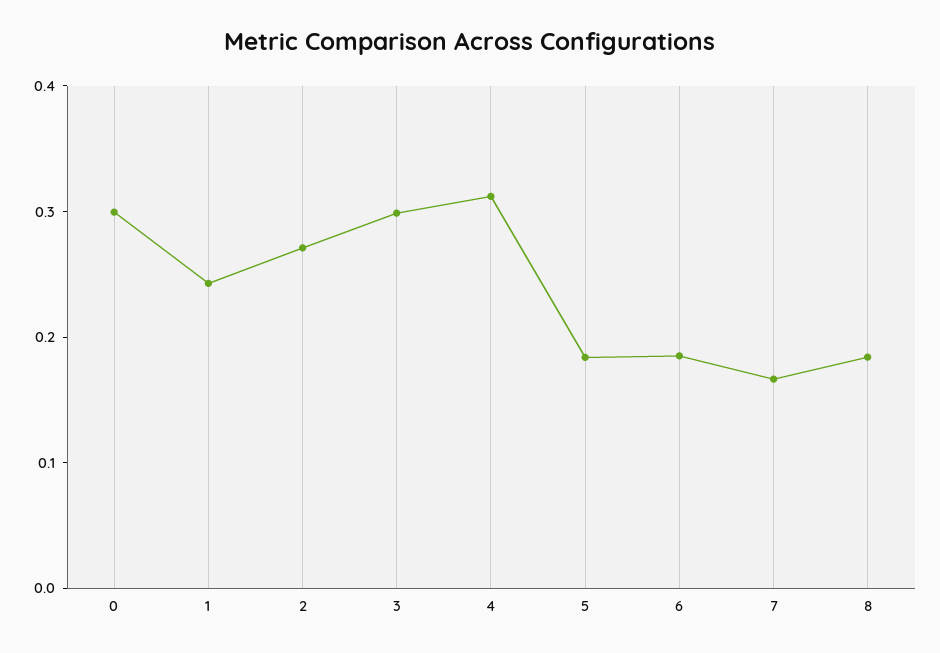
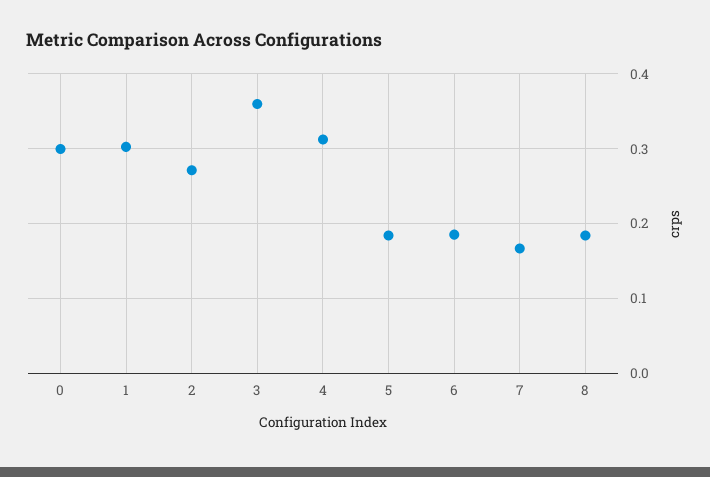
1: 0.24 -> 0.3
3: 0.3 -> 0.36

